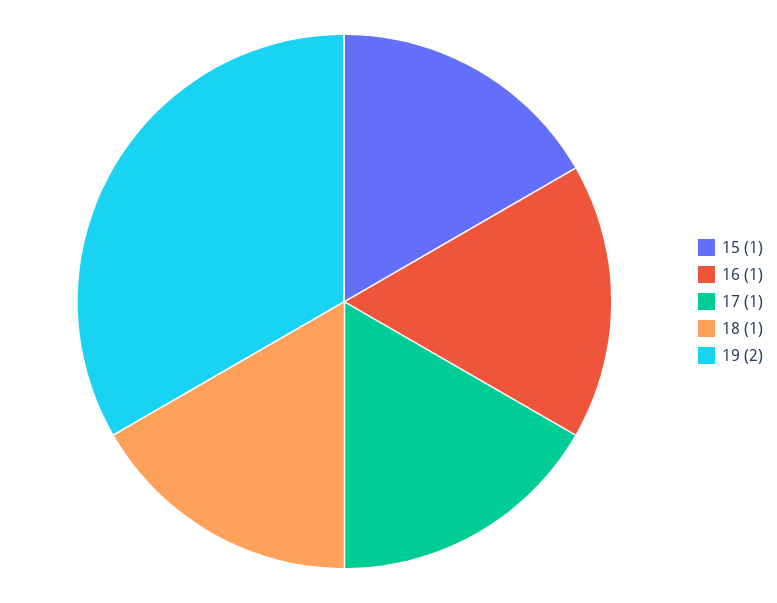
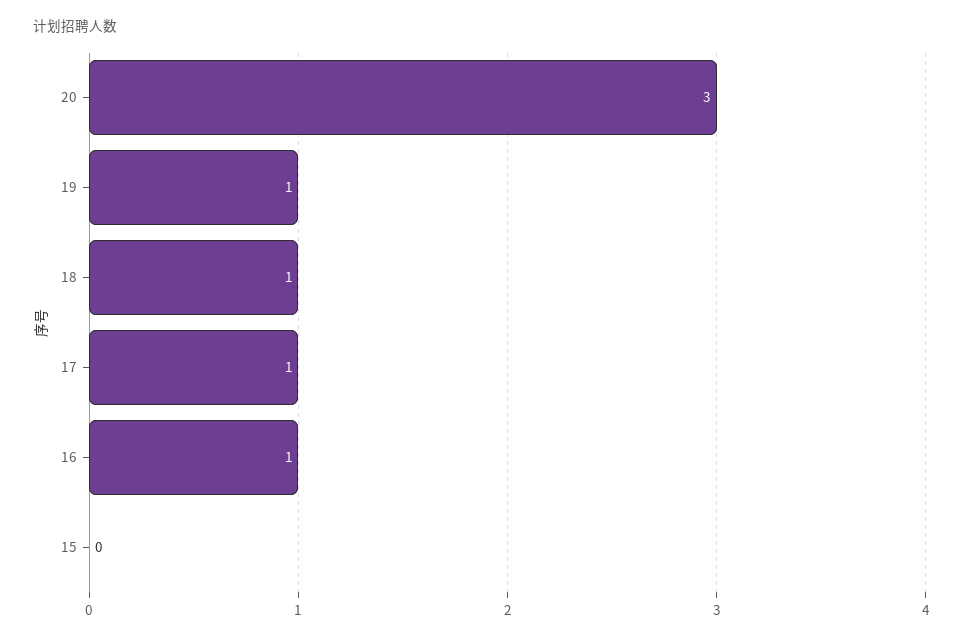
15: 1 -> 0
19: 2 -> 1
20: none -> 3

